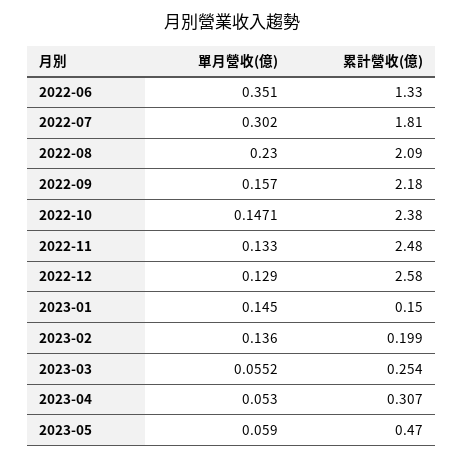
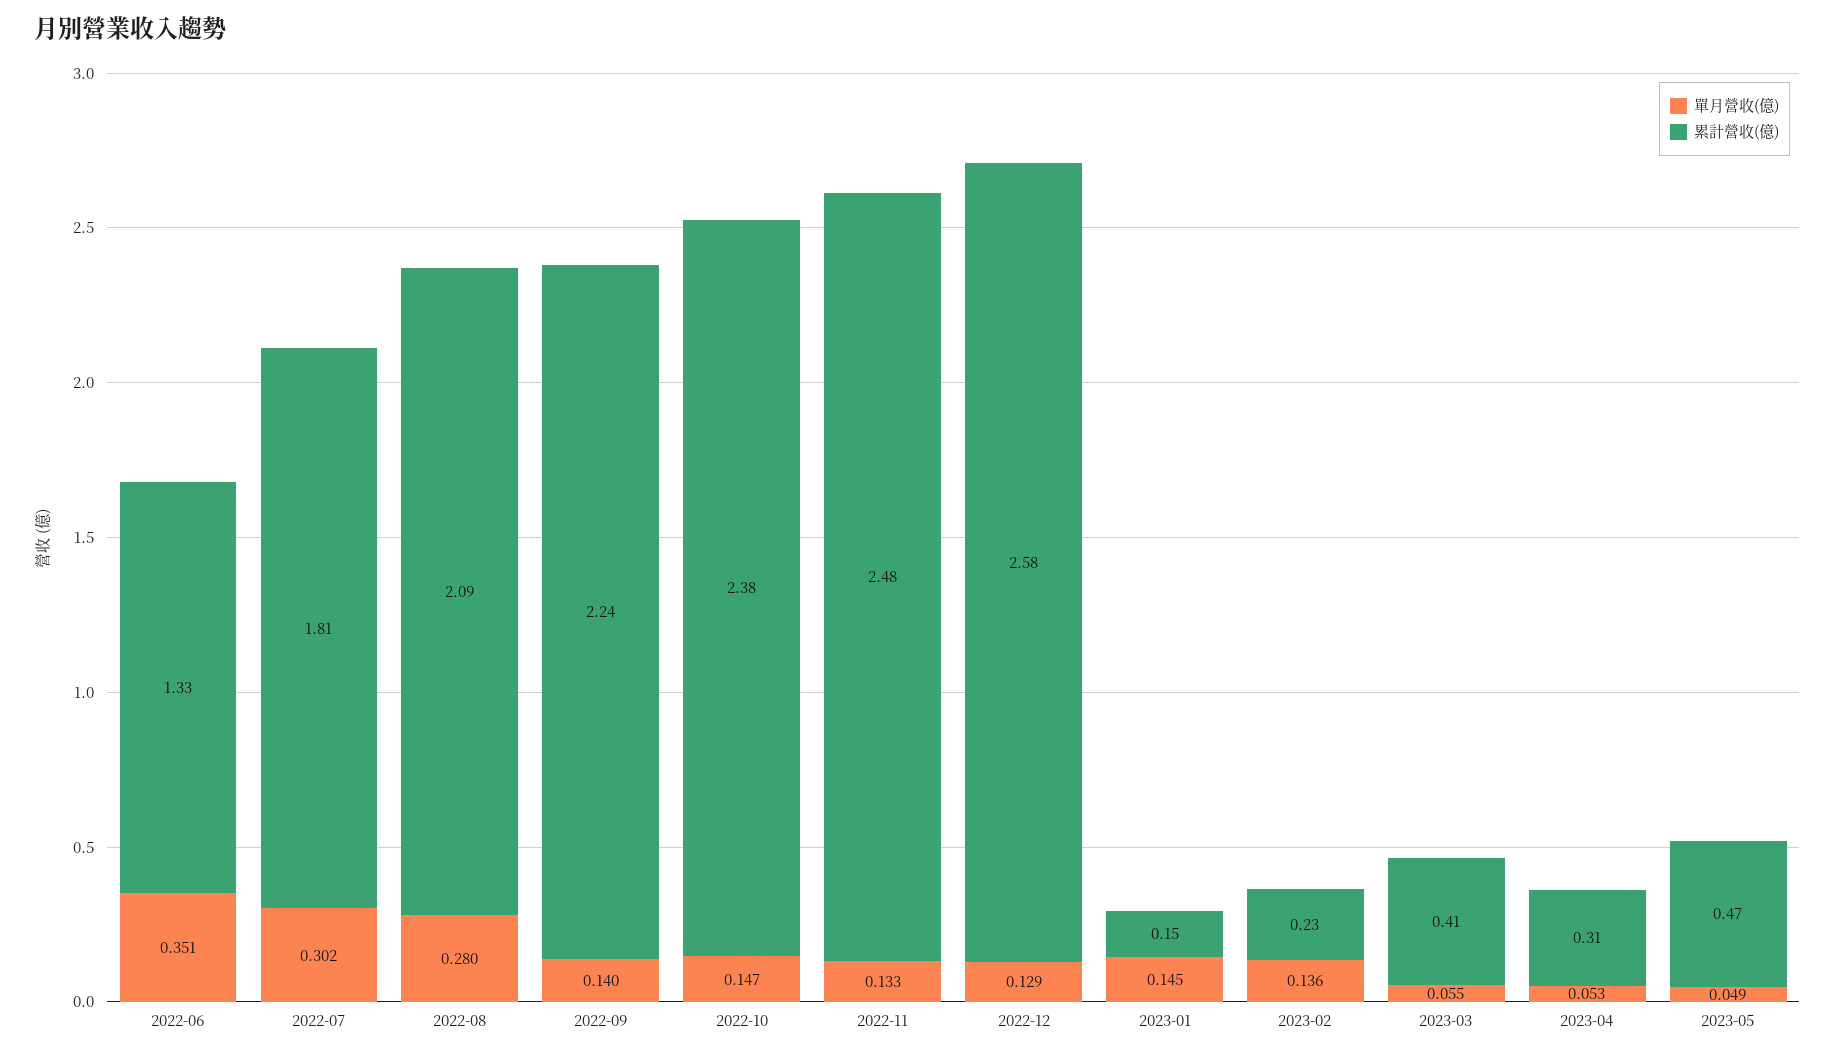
單月營收(億), 2022-08: 0.23 -> 0.28
單月營收(億), 2022-09: 0.157 -> 0.14
累計營收(億), 2022-09: 2.18 -> 2.24
累計營收(億), 2023-02: 0.199 -> 0.23
累計營收(億), 2023-03: 0.254 -> 0.41
單月營收(億), 2023-05: 0.059 -> 0.049

